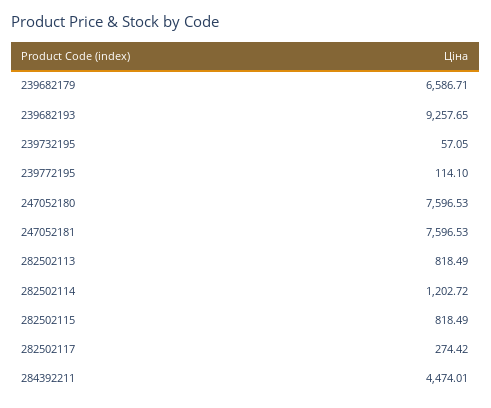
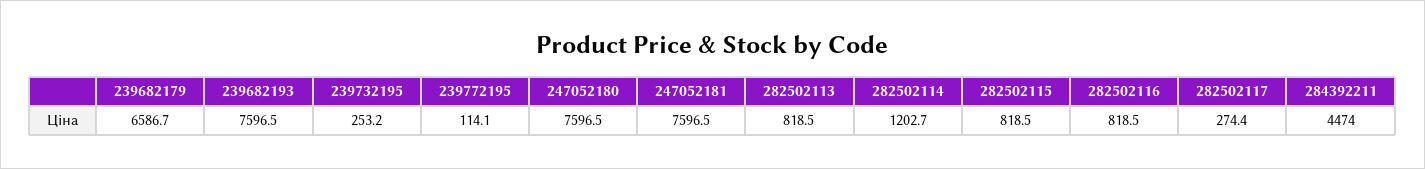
239682193: 9257.65 -> 7596.5
239732195: 57.05 -> 253.2
282502116: none -> 818.5

